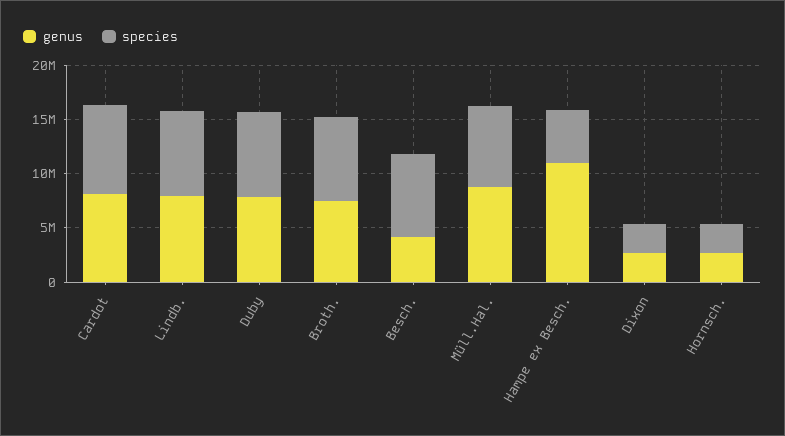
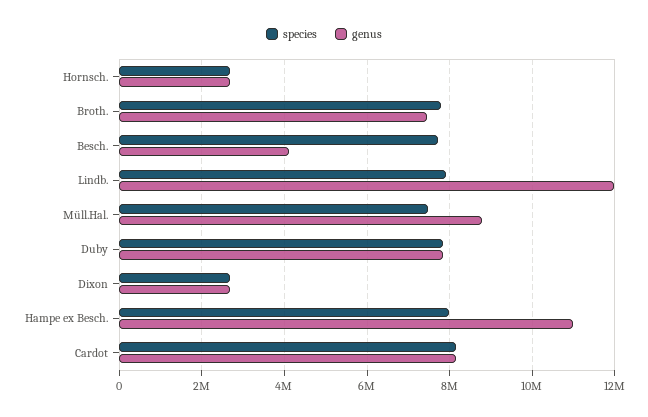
genus, Lindb.: 8000000 -> 12000000
species, Hampe ex Besch.: 5000000 -> 8000000

